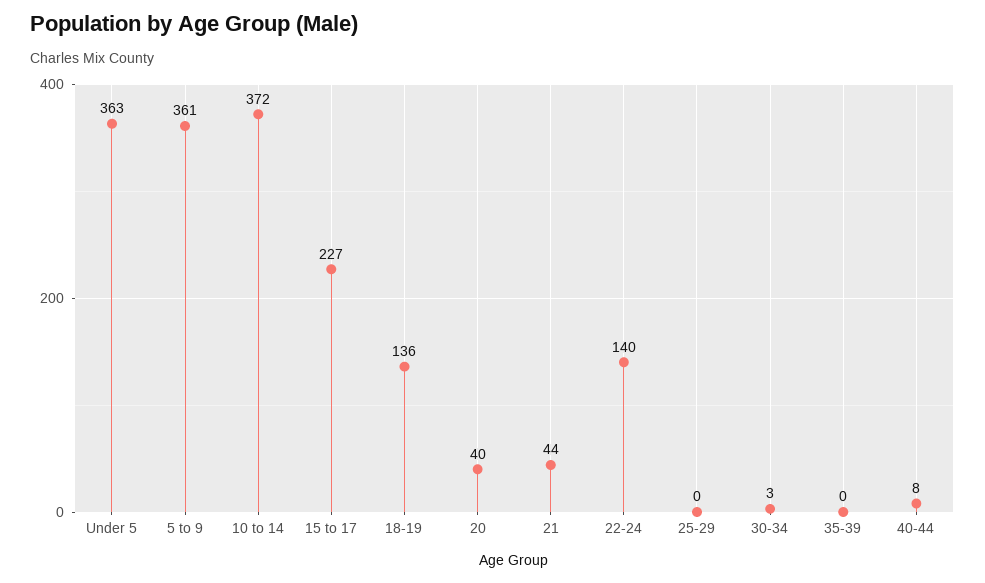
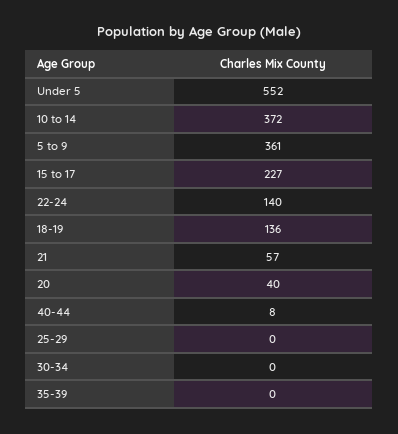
Under 5: 363 -> 552
21: 44 -> 57
30-34: 3 -> 0

